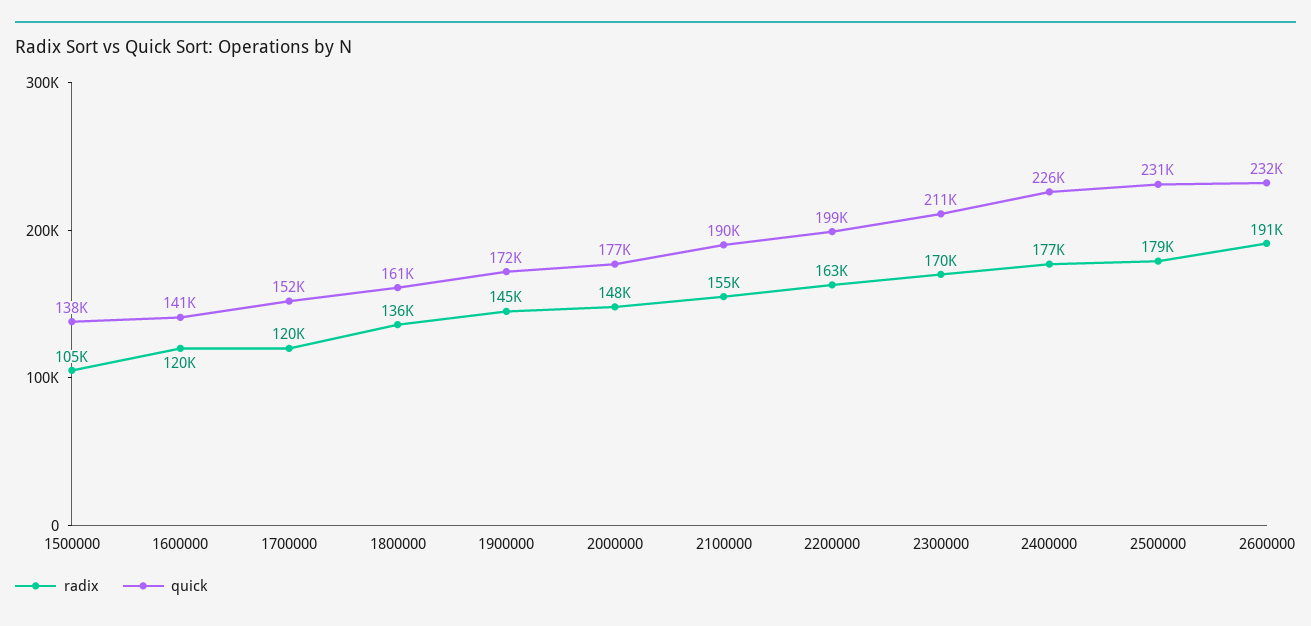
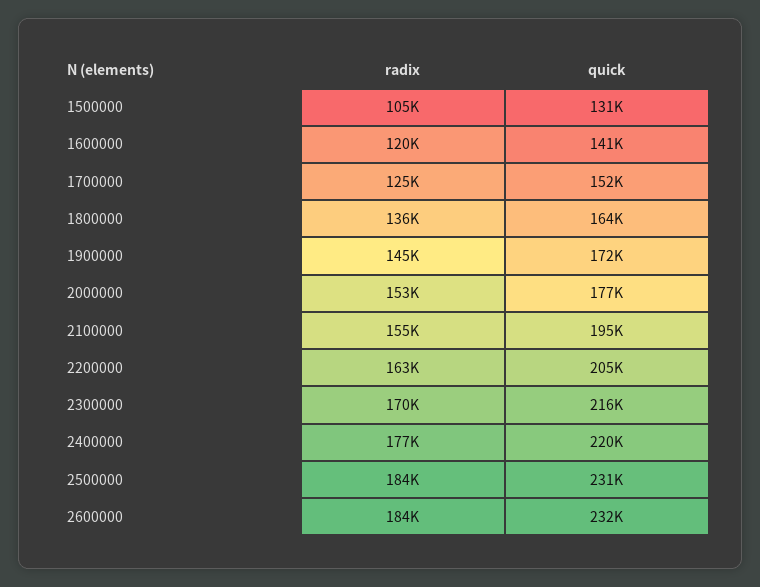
quick, 1500000: 138000 -> 131000
radix, 1700000: 120000 -> 125000
quick, 1800000: 161000 -> 164000
radix, 2000000: 148000 -> 153000
quick, 2100000: 190000 -> 195000
quick, 2200000: 199000 -> 205000
quick, 2300000: 211000 -> 216000
quick, 2400000: 226000 -> 220000
radix, 2500000: 179000 -> 184000
radix, 2600000: 191000 -> 184000

